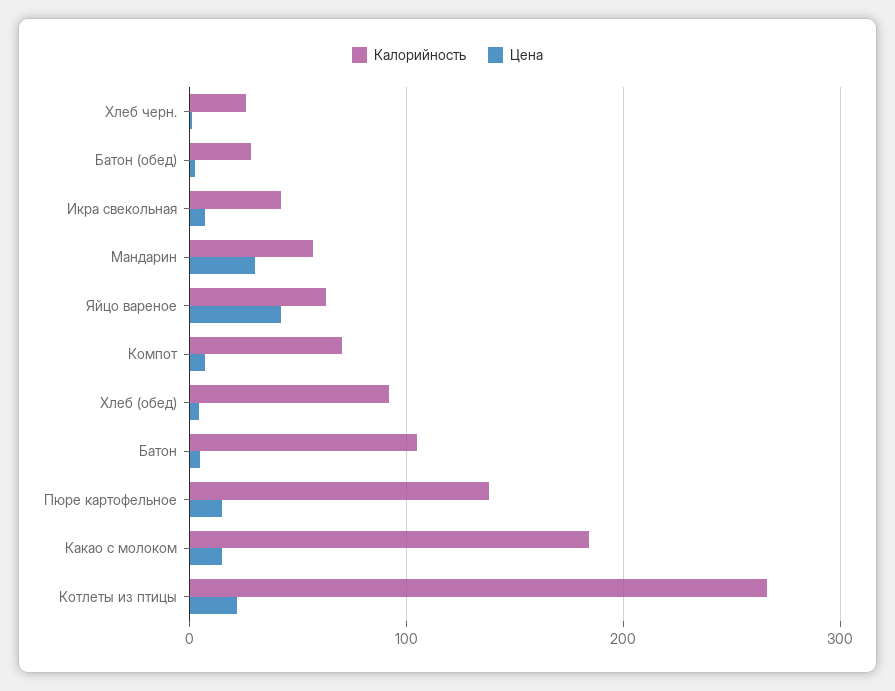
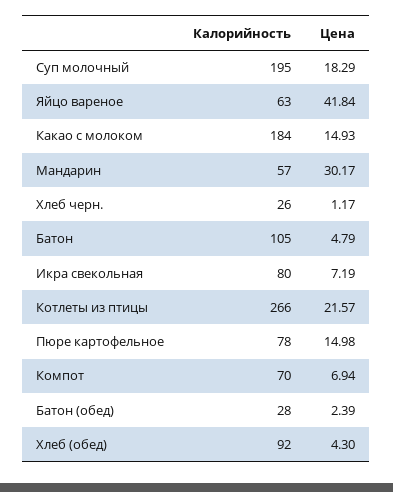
Калорийность, Икра свекольная: 40 -> 80
Калорийность, Пюре картофельное: 140 -> 78
Калорийность, Суп молочный: none -> 195
Цена, Суп молочный: none -> 18.29

